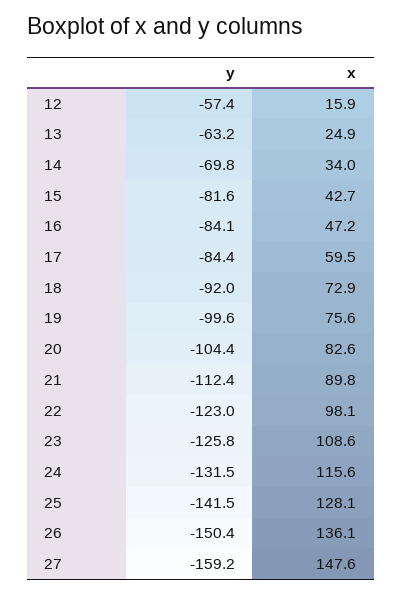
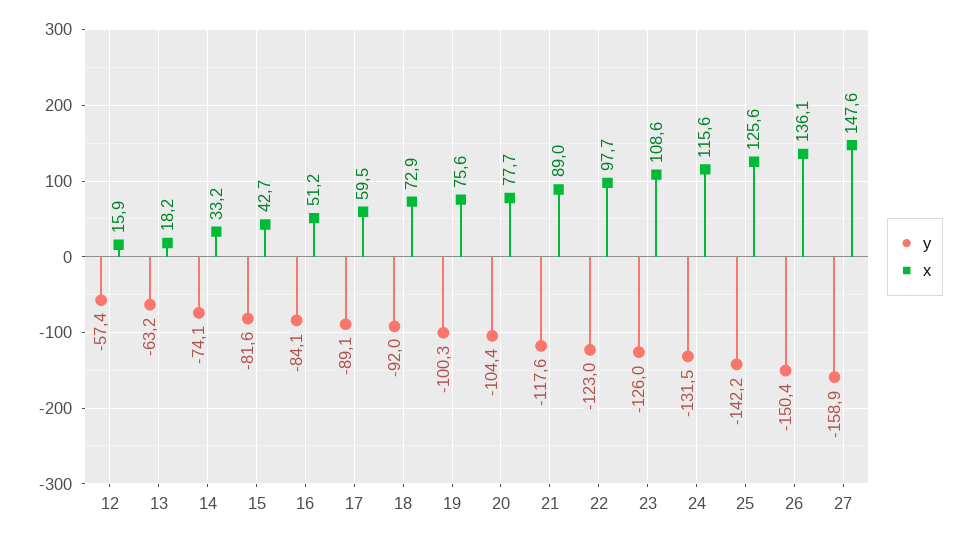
x, 13: 24.9 -> 18.2
y, 14: -69.8 -> -74.1
x, 14: 34 -> 33.2
x, 16: 47.2 -> 51.2
y, 17: -84.4 -> -89.1
y, 19: -99.6 -> -100.3
x, 20: 82.6 -> 77.7
y, 21: -112.4 -> -117.6
x, 21: 89.8 -> 89
x, 22: 98.1 -> 97.7
y, 23: -125.8 -> -126
y, 25: -141.5 -> -142.2
x, 25: 128.1 -> 125.6
y, 27: -159.2 -> -158.9

